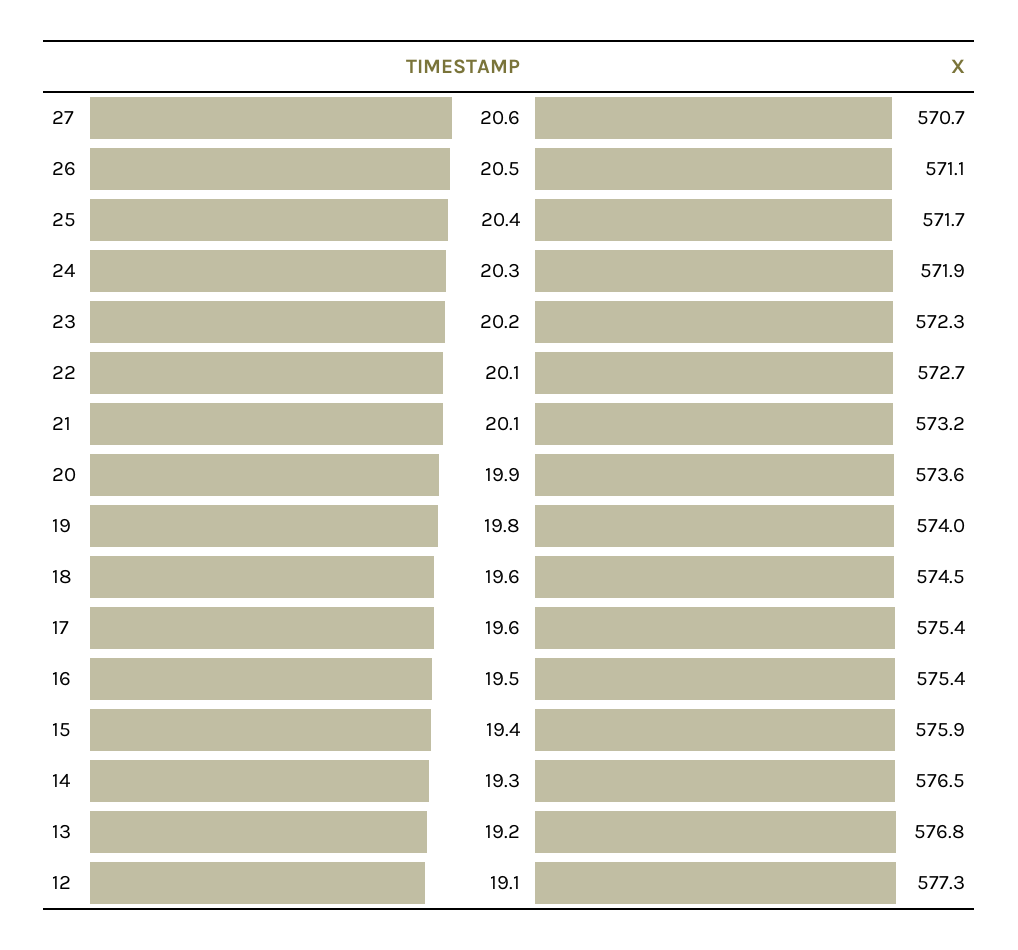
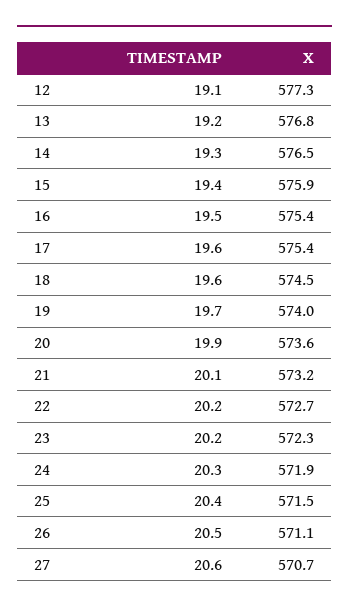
X, 25: 571.7 -> 571.5
TIMESTAMP, 22: 20.1 -> 20.2
TIMESTAMP, 19: 19.8 -> 19.7

